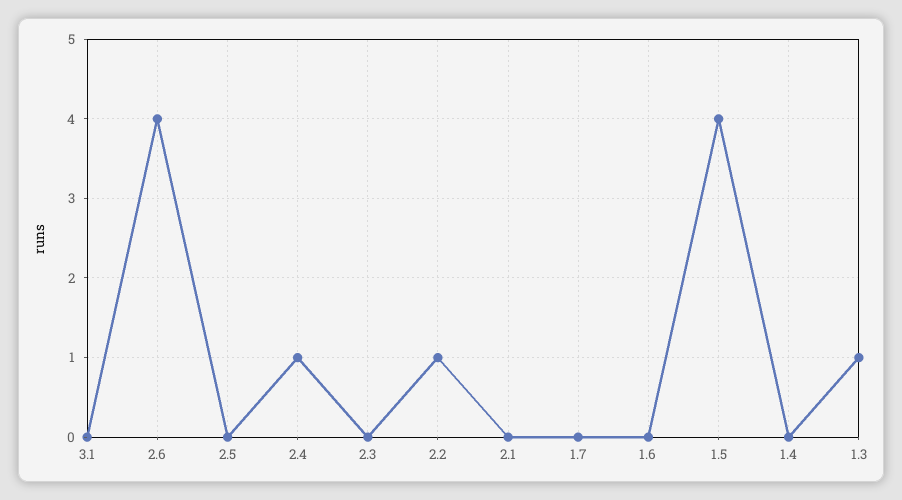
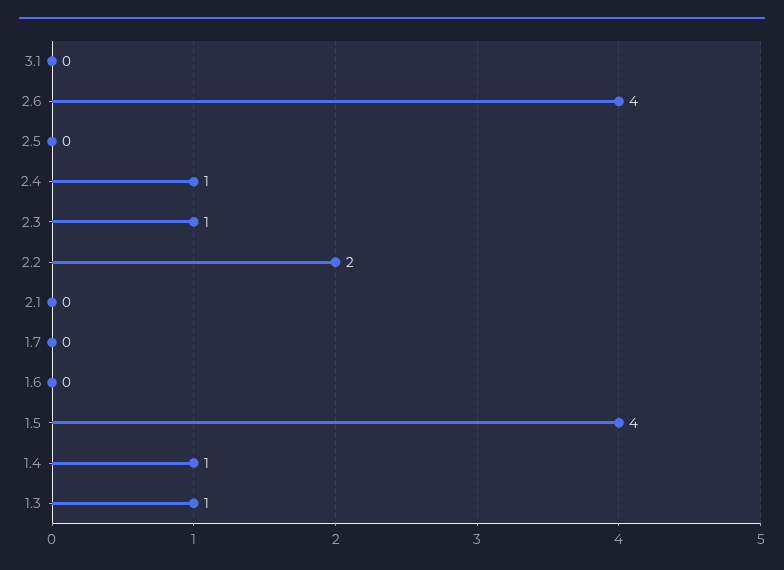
2.3: 0 -> 1
2.2: 1 -> 2
1.4: 0 -> 1

